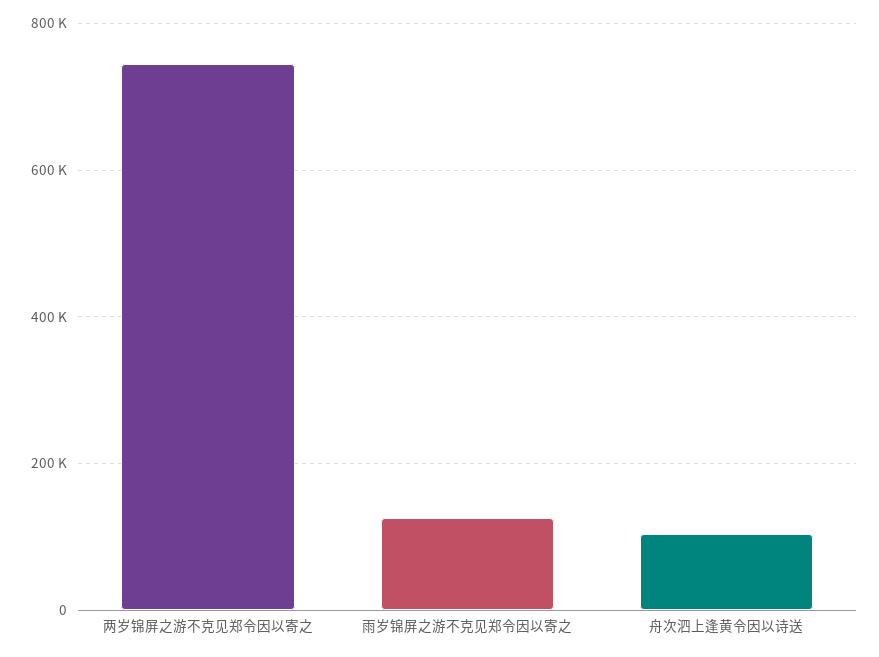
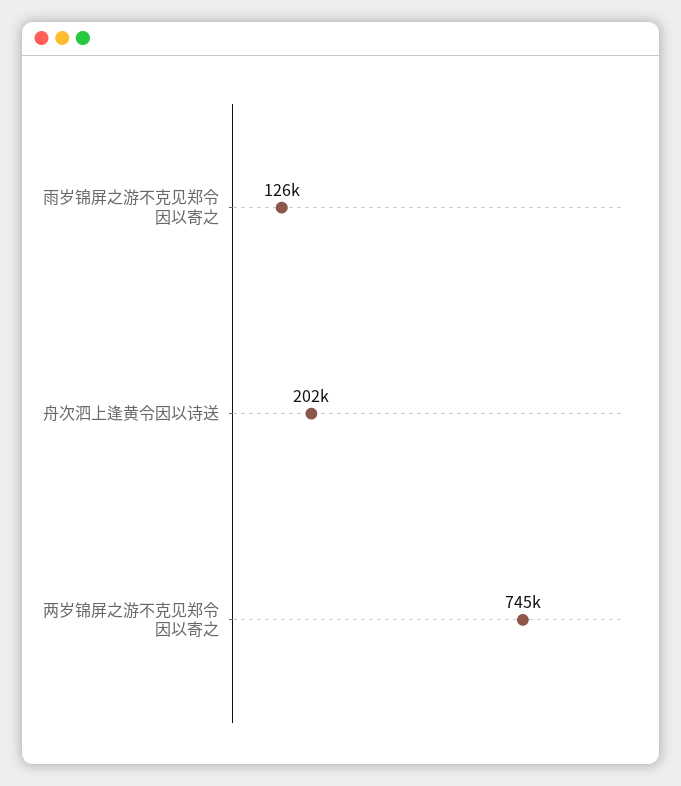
舟次泗上逢黄令因以诗送: 100000 -> 202000

